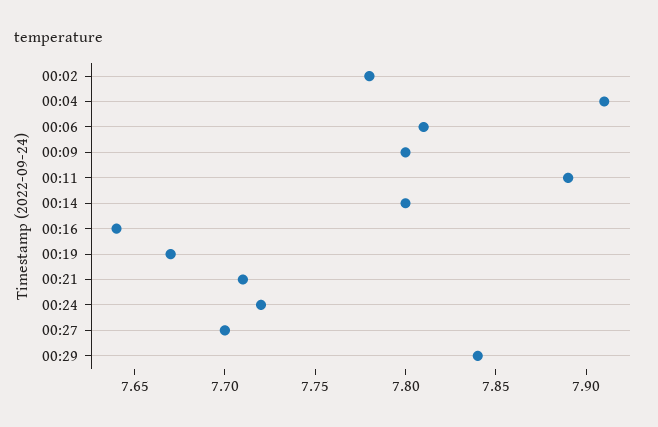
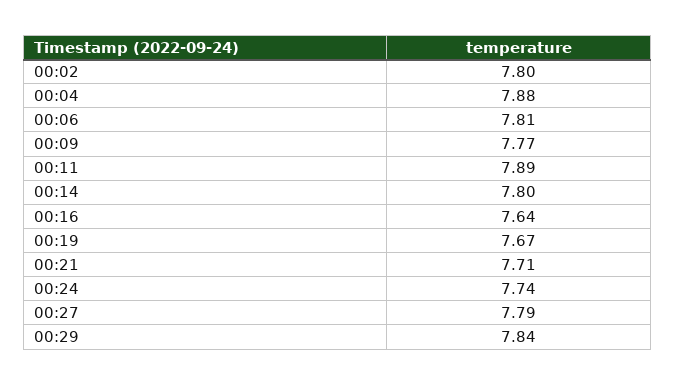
00:02: 7.78 -> 7.8
00:04: 7.91 -> 7.88
00:09: 7.8 -> 7.77
00:24: 7.72 -> 7.74
00:27: 7.7 -> 7.79

